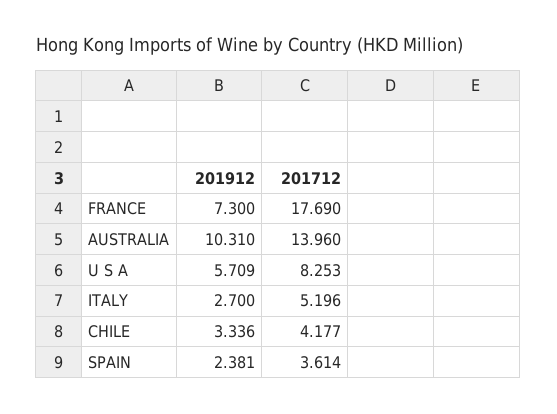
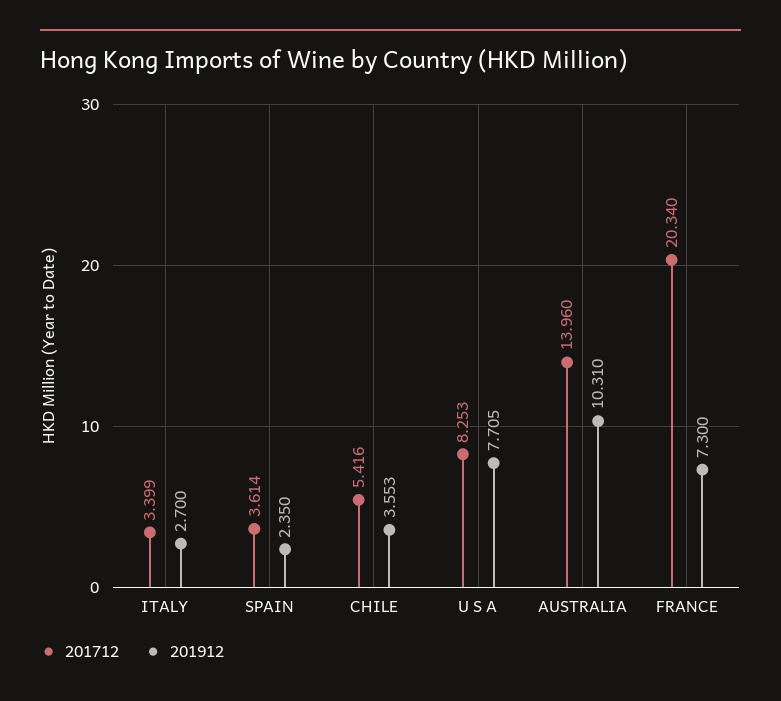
201712, FRANCE: 17.69 -> 20.34
201912, U S A: 5.709 -> 7.705
201712, ITALY: 5.196 -> 3.399
201912, CHILE: 3.336 -> 3.553
201712, CHILE: 4.177 -> 5.416
201912, SPAIN: 2.381 -> 2.35

